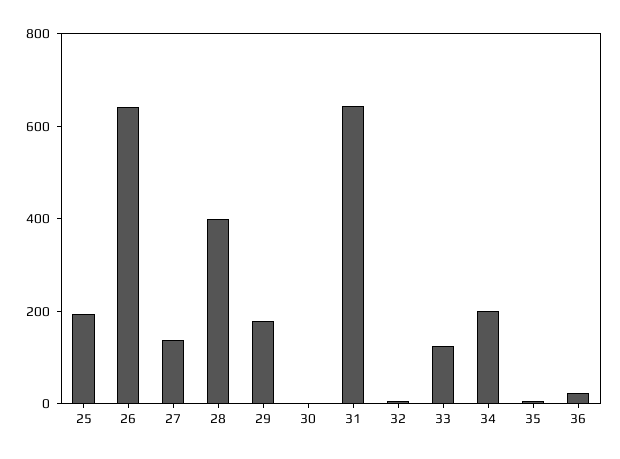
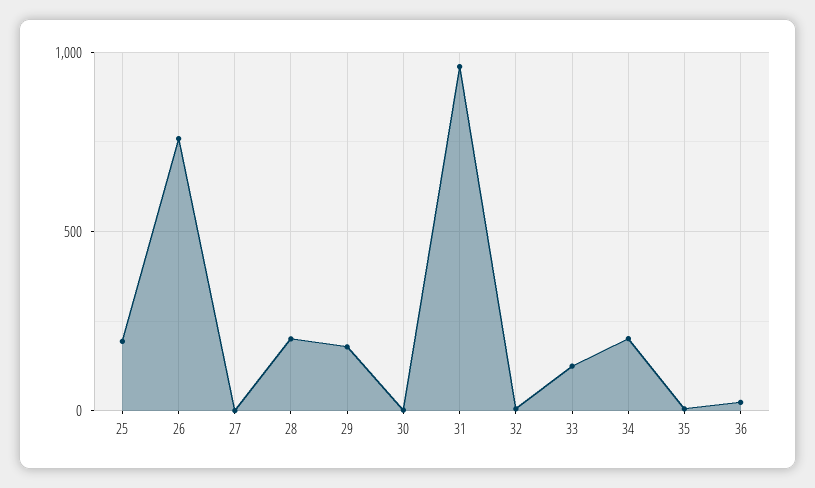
26: 650 -> 750
27: 150 -> 0
28: 400 -> 200
31: 650 -> 950

